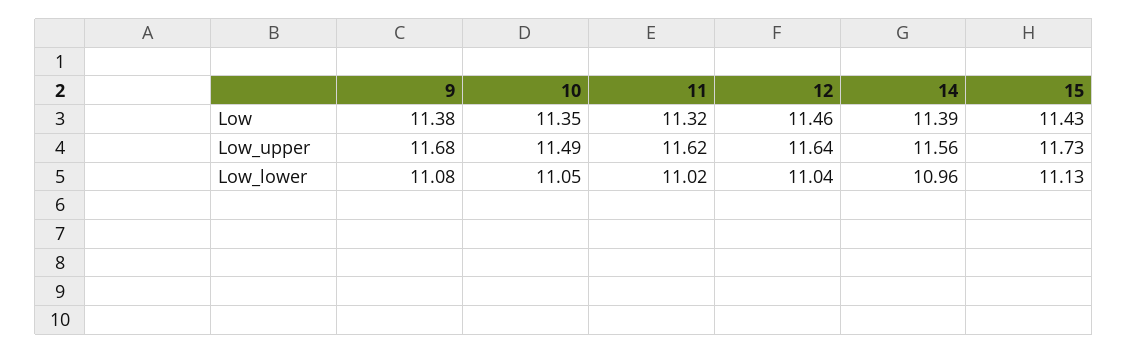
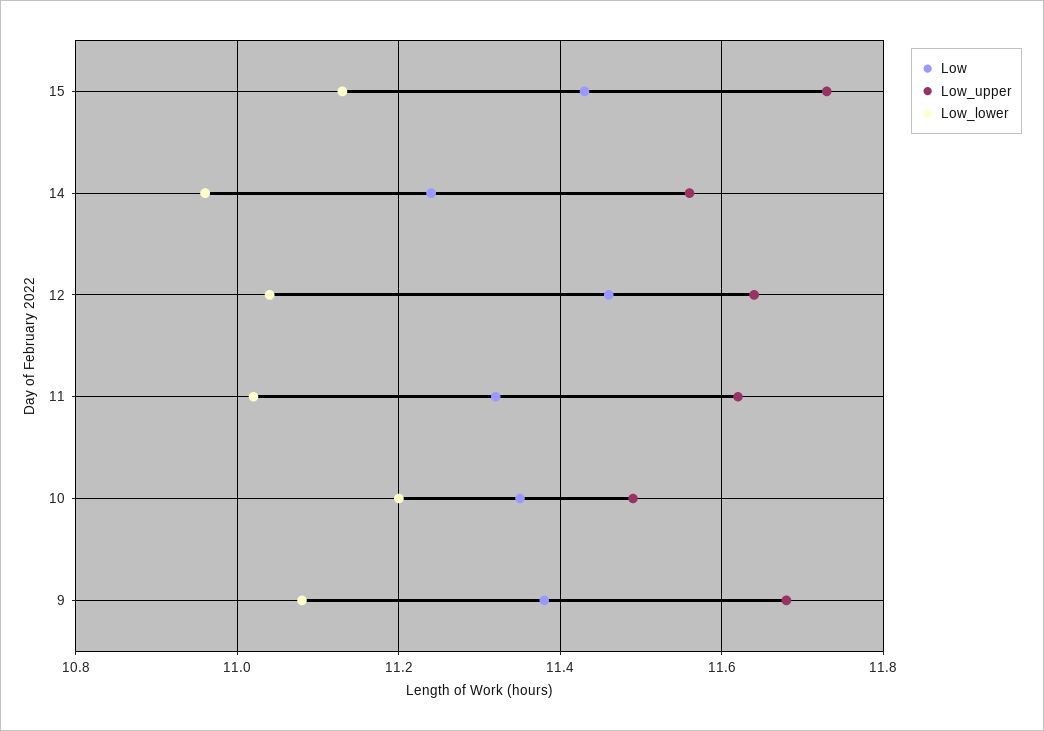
Low, 14: 11.39 -> 11.25
Low_lower, 10: 11.05 -> 11.2

